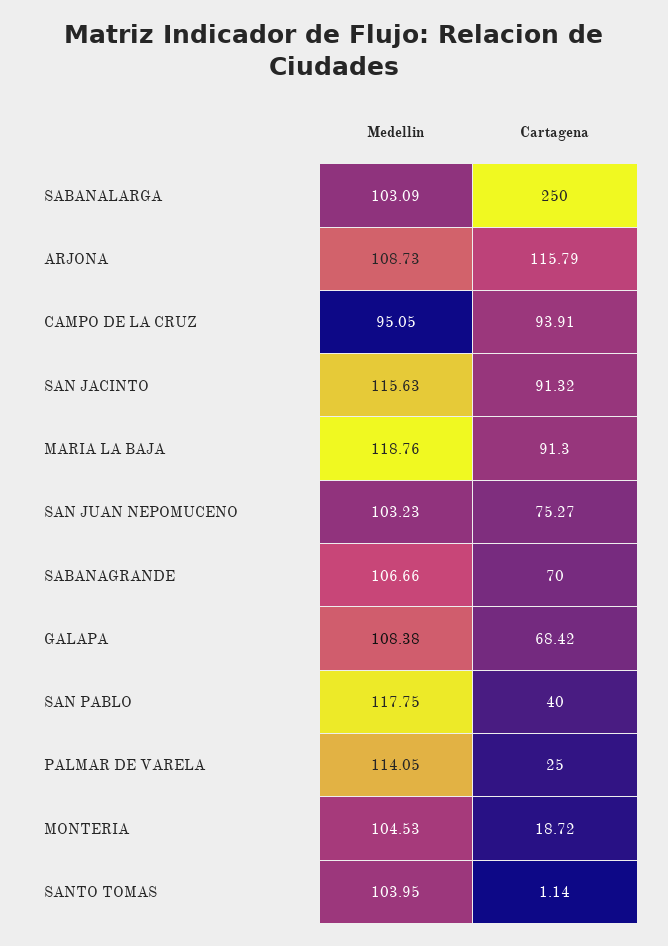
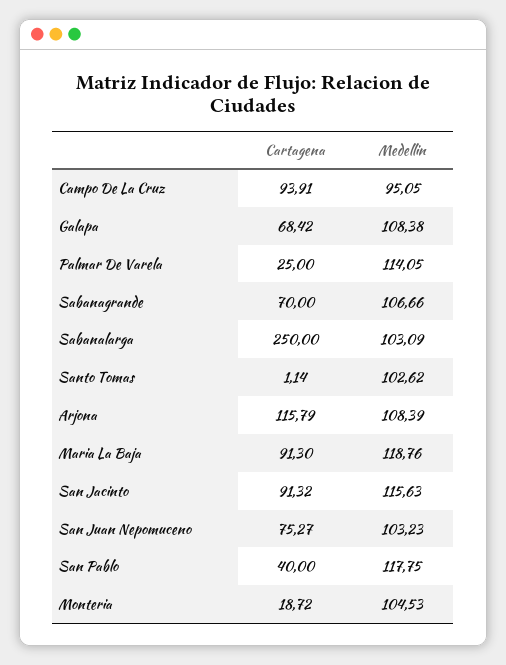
Medellin, ARJONA: 108.73 -> 108.39
Medellin, SANTO TOMAS: 103.95 -> 102.62

